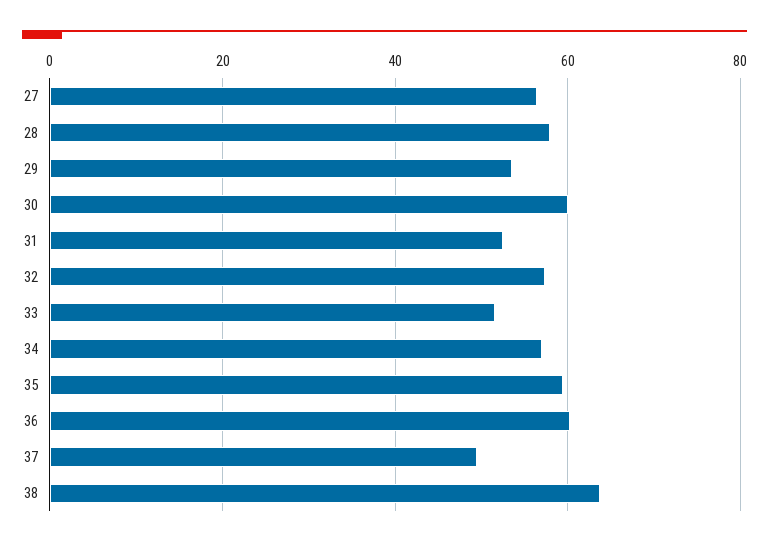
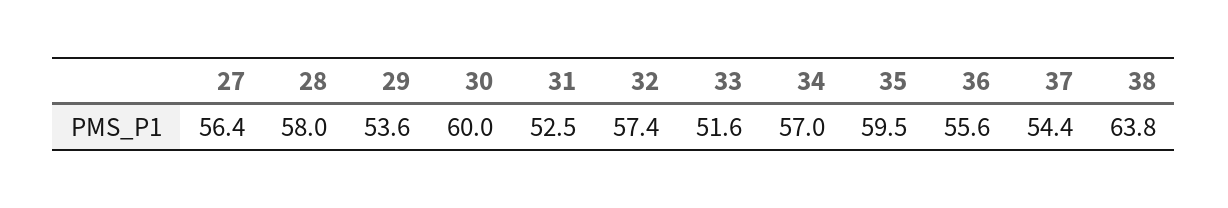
36: 60 -> 55.6
37: 50 -> 54.4

